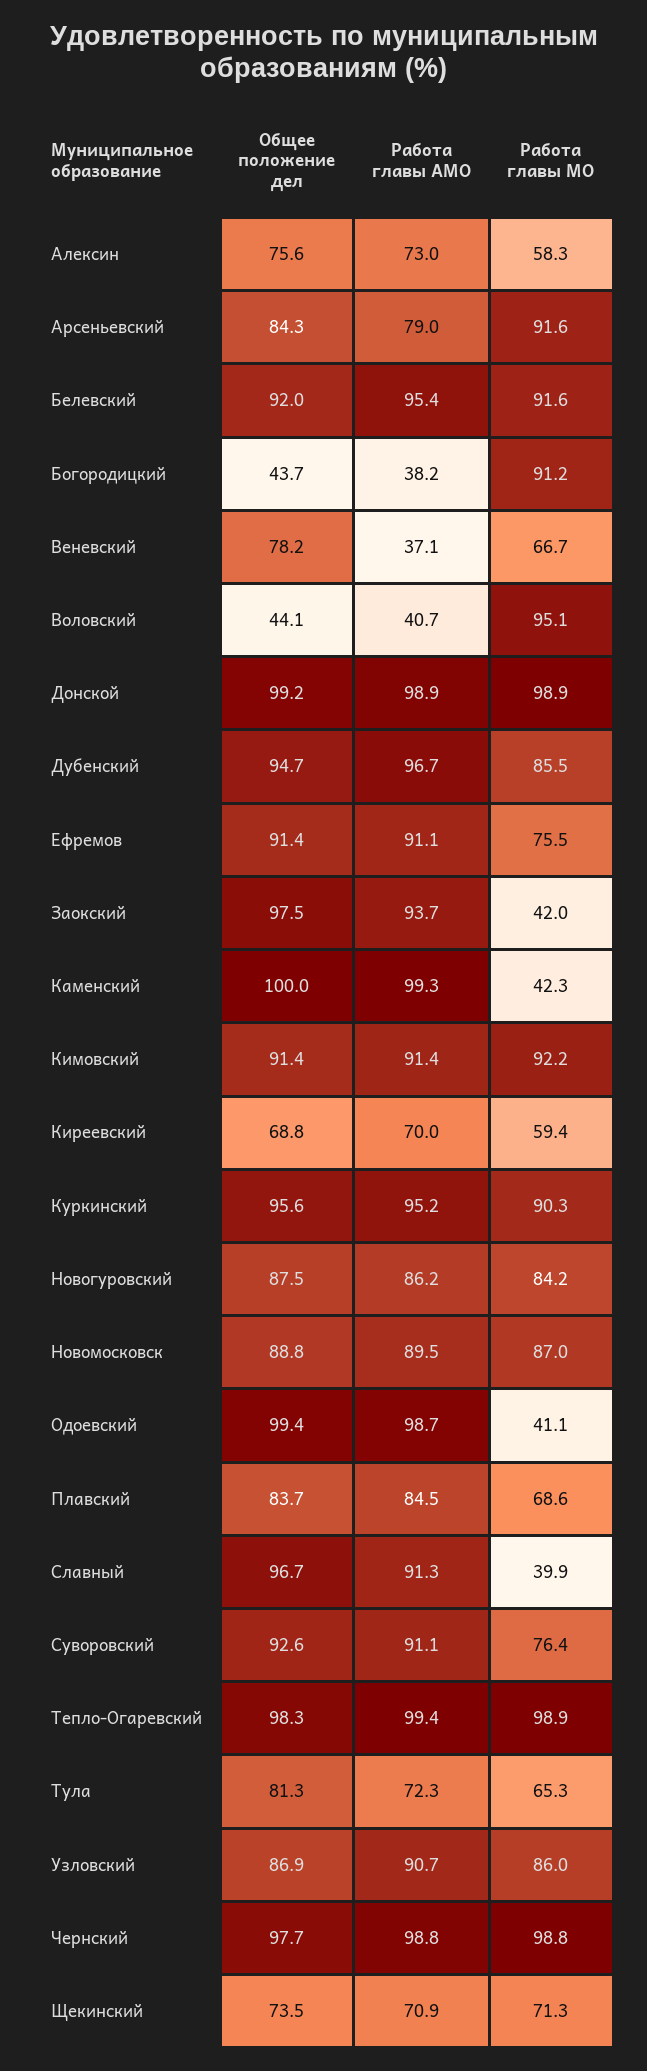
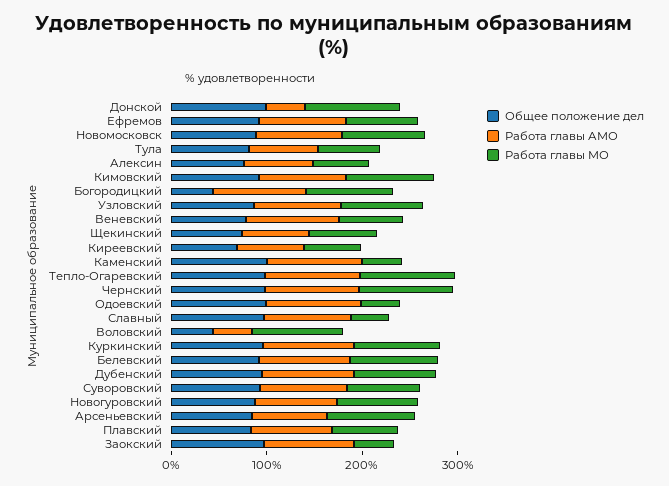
Работа главы АМО, Богородицкий: 38.2 -> 100
Работа главы АМО, Веневский: 37.1 -> 100
Работа главы АМО, Донской: 98.9 -> 40

